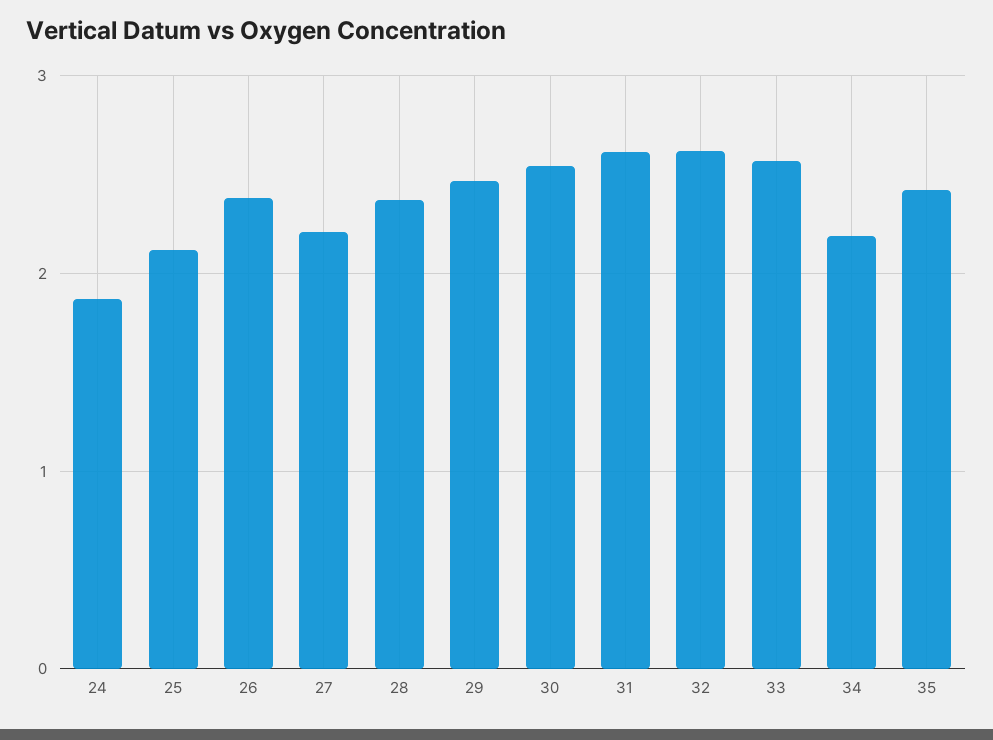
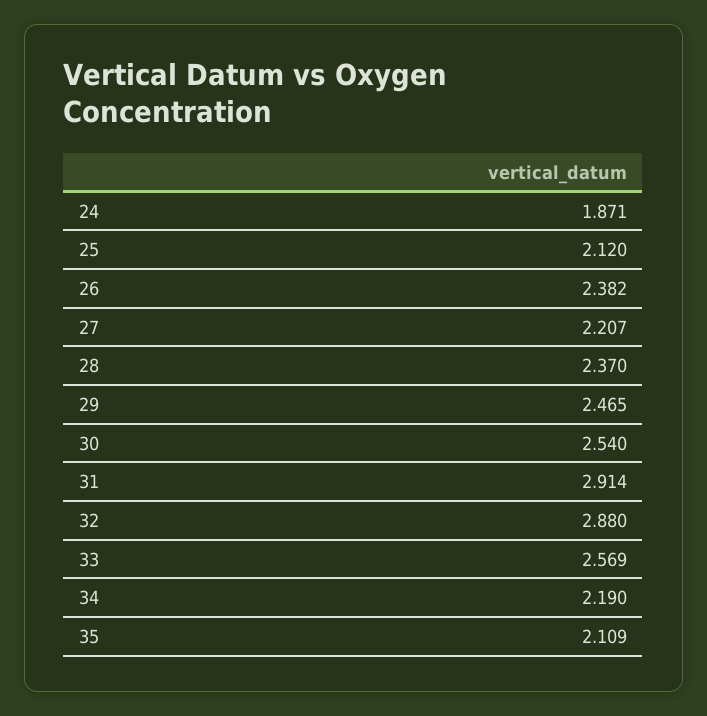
31: 2.6 -> 2.914
32: 2.6 -> 2.88
35: 2.4 -> 2.109

